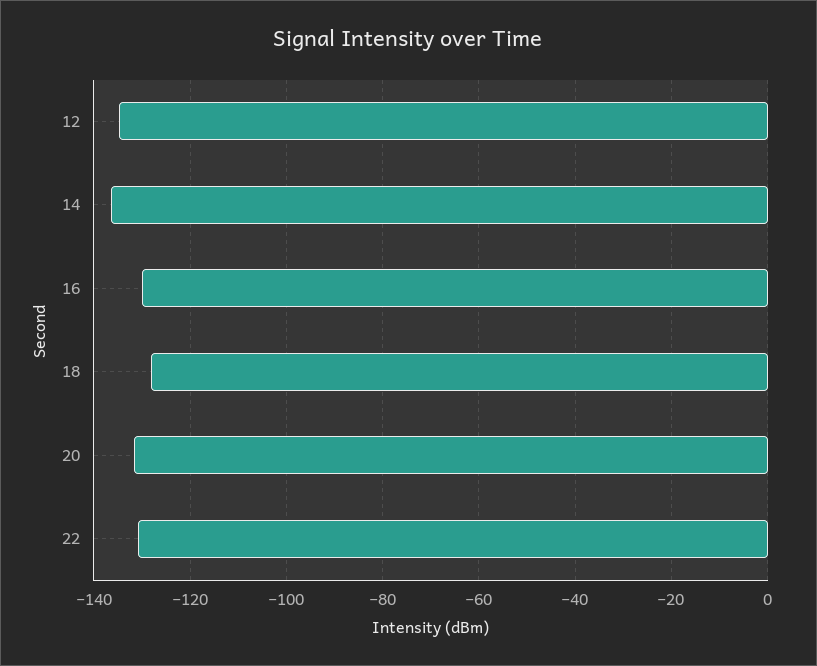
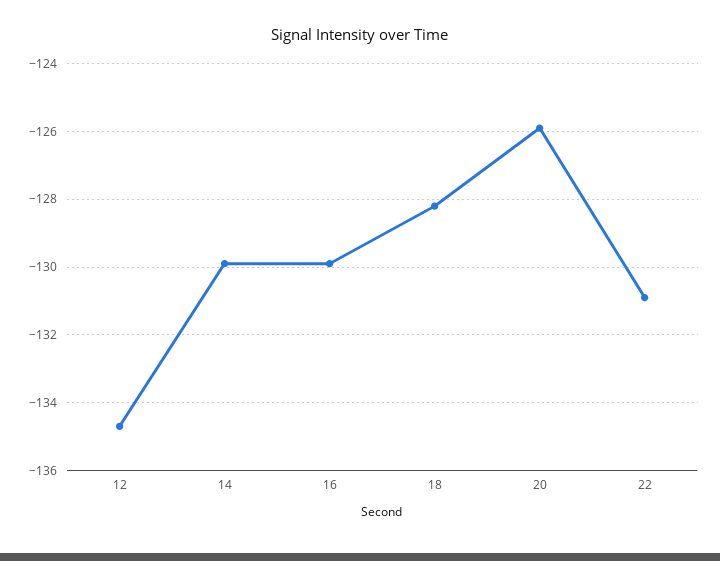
14: -136 -> -130
20: -132 -> -126

